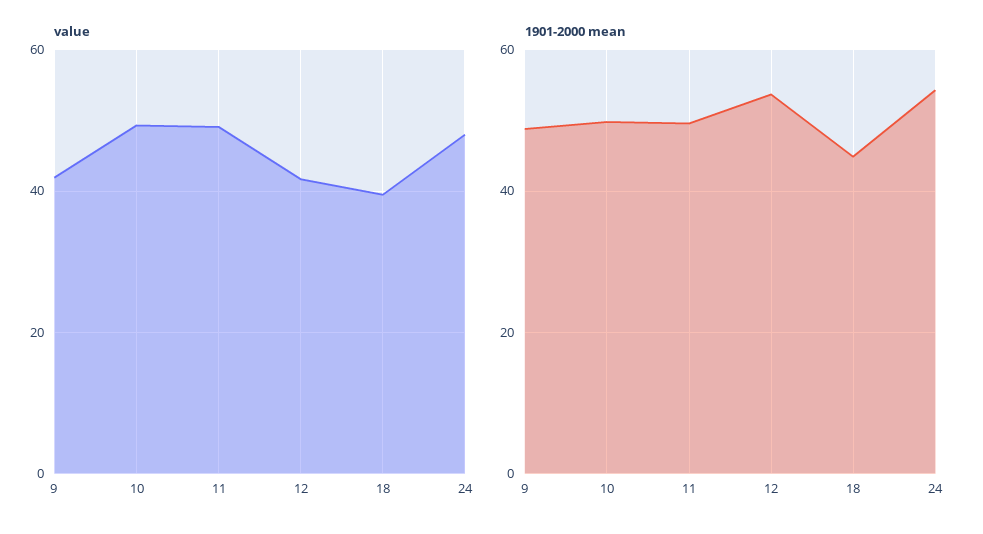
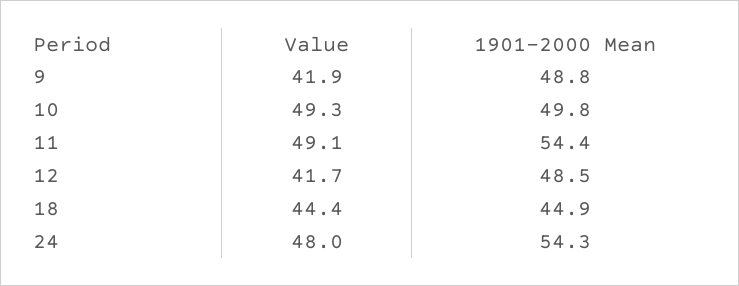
value, 18: 40 -> 44.4
1901-2000 mean, 11: 50 -> 54.4
1901-2000 mean, 12: 54 -> 48.5

